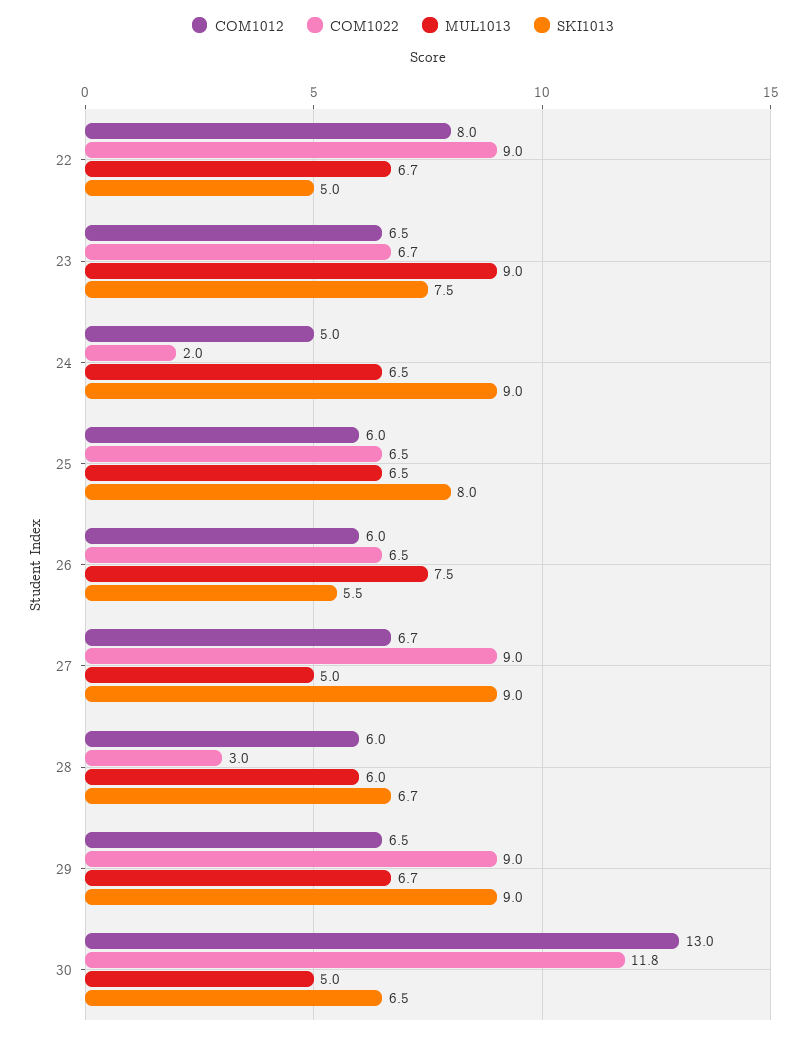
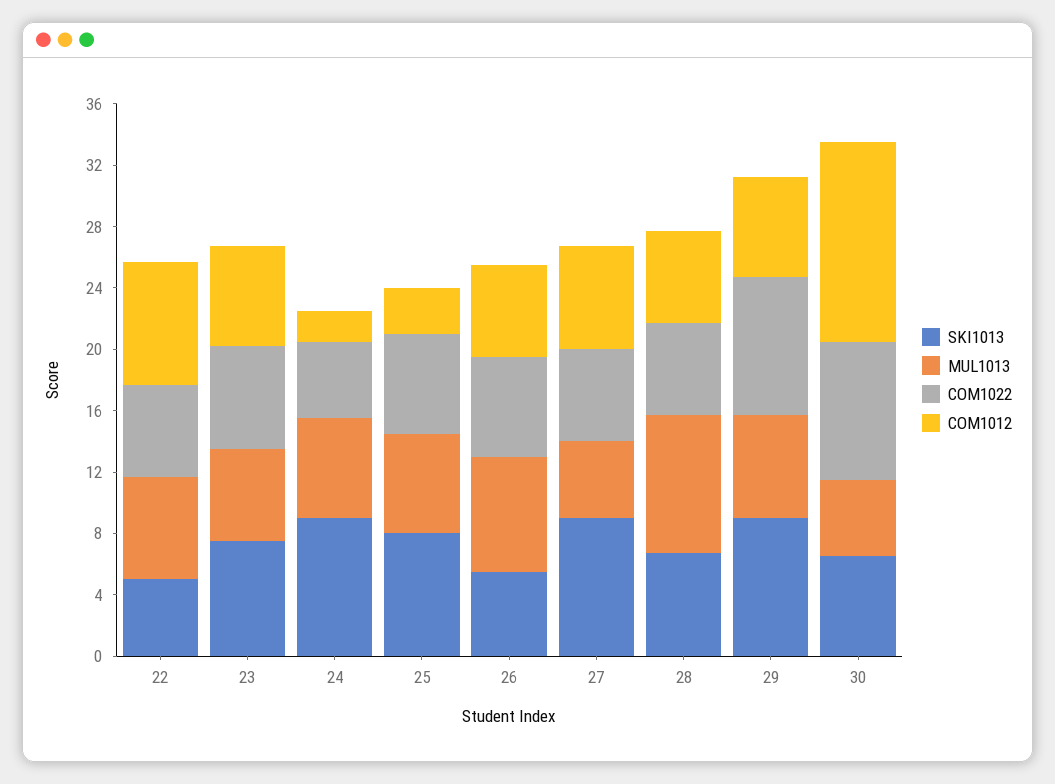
COM1022, 22: 9 -> 6
MUL1013, 23: 9 -> 6
COM1012, 24: 5 -> 2
COM1022, 24: 2 -> 5
COM1012, 25: 6 -> 3
COM1022, 27: 9 -> 6
COM1022, 28: 3 -> 6
MUL1013, 28: 6 -> 9
COM1022, 30: 11.8 -> 9

